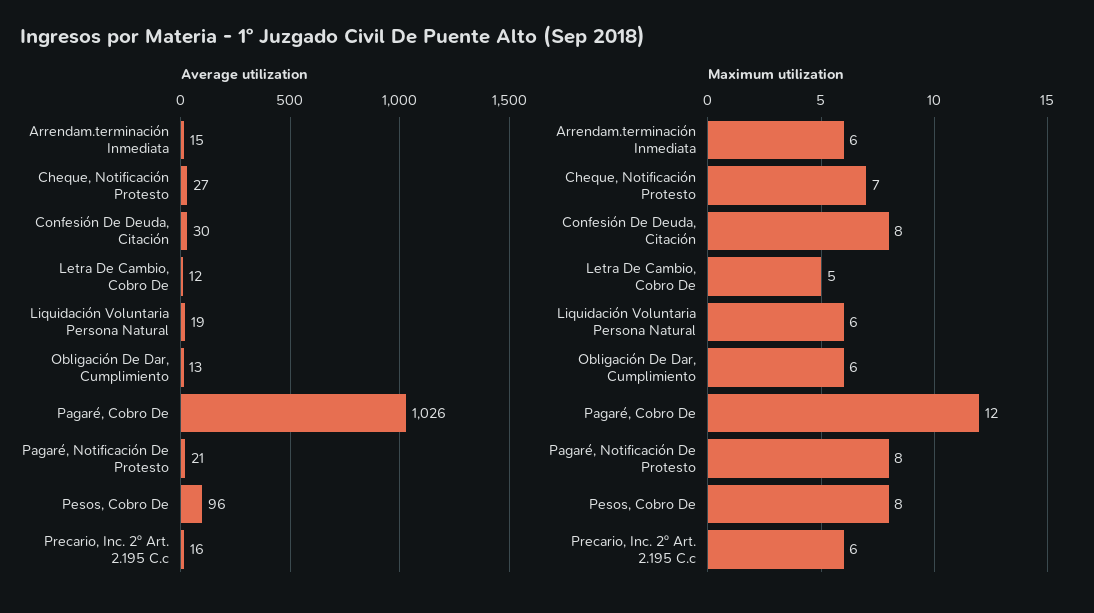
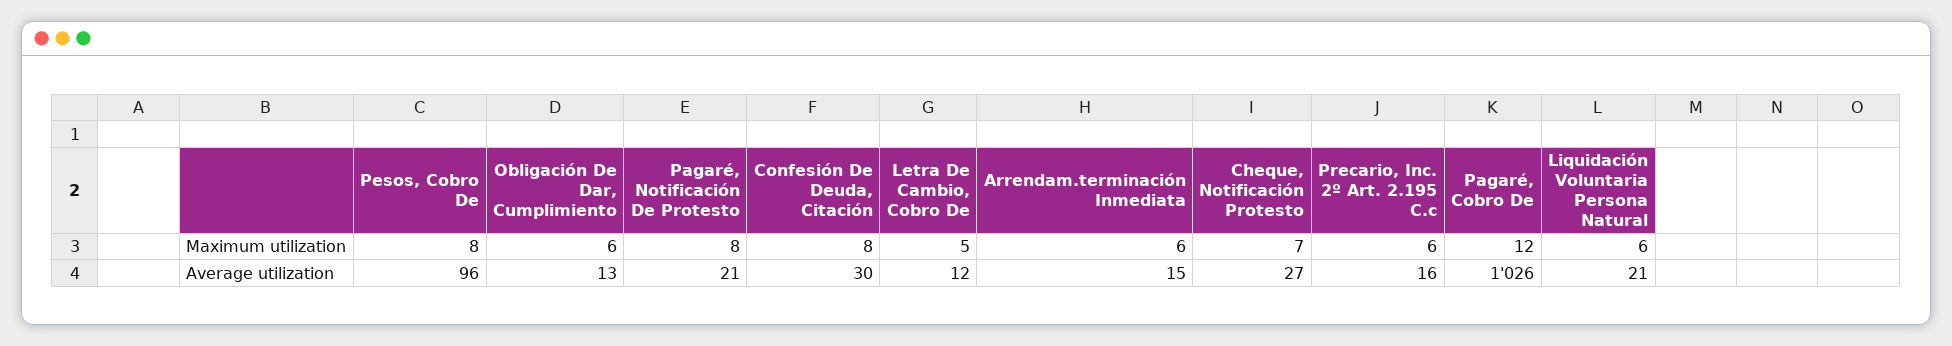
Average utilization, Liquidación Voluntaria Persona Natural: 19 -> 21

